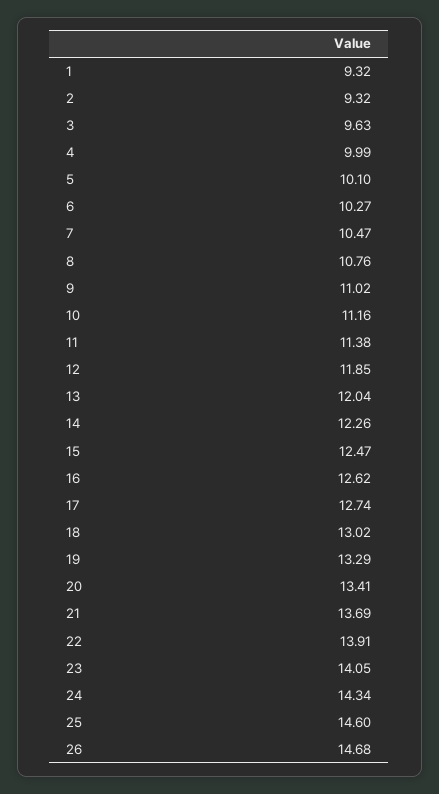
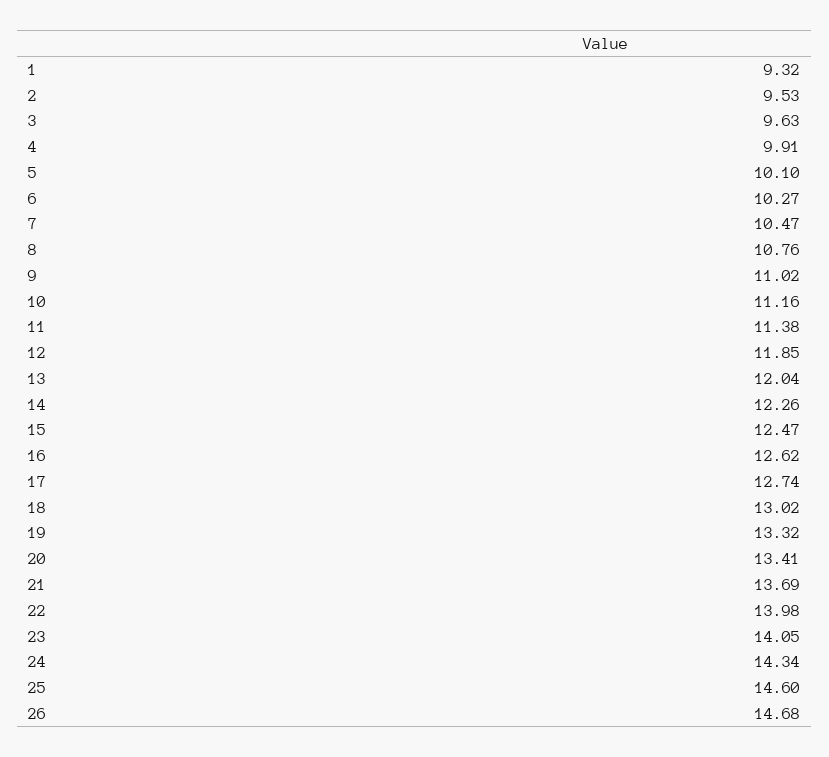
2: 9.32 -> 9.53
4: 9.99 -> 9.91
19: 13.29 -> 13.32
22: 13.91 -> 13.98

